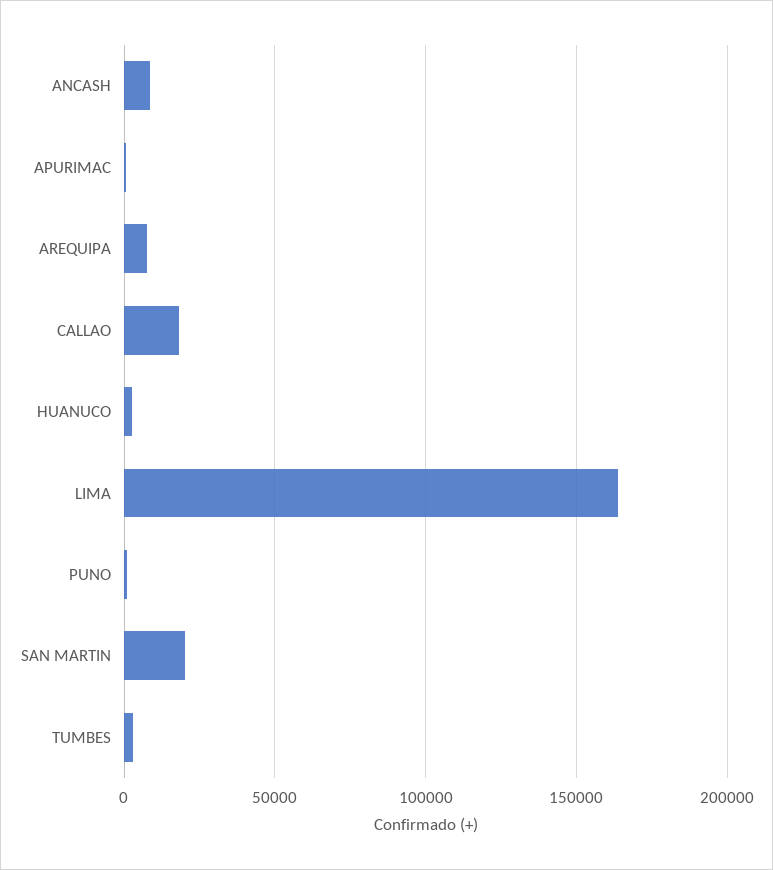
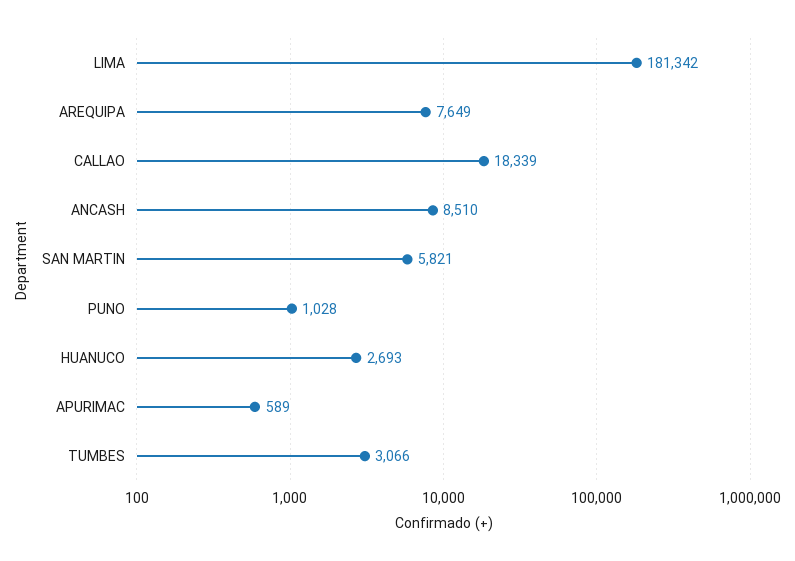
LIMA: 165000 -> 181342
SAN MARTIN: 20000 -> 5821

